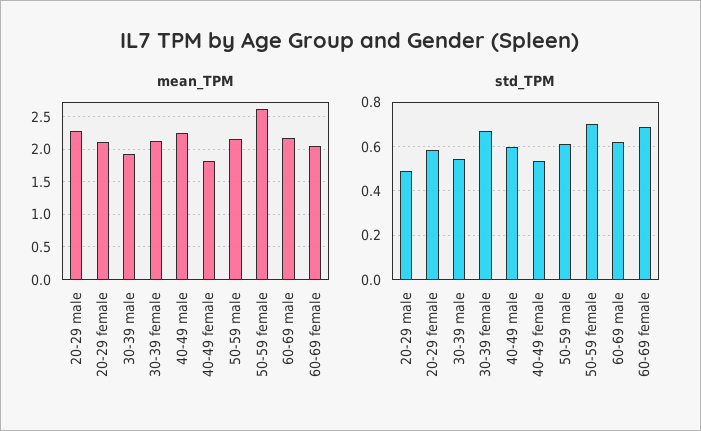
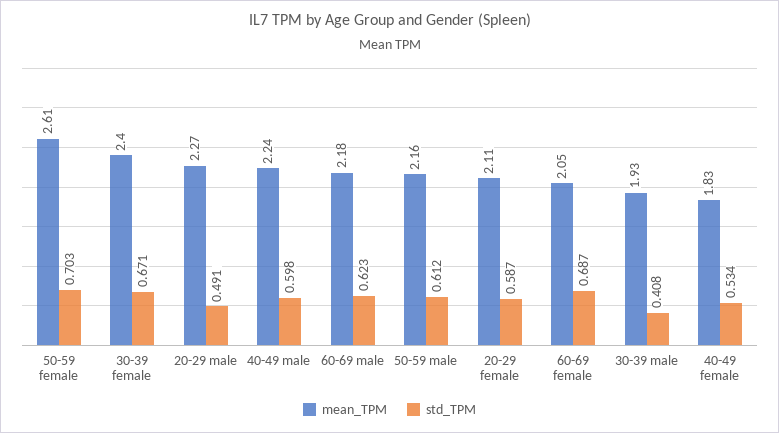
mean_TPM, 30-39 female: 2.1 -> 2.4
std_TPM, 30-39 male: 0.55 -> 0.408

